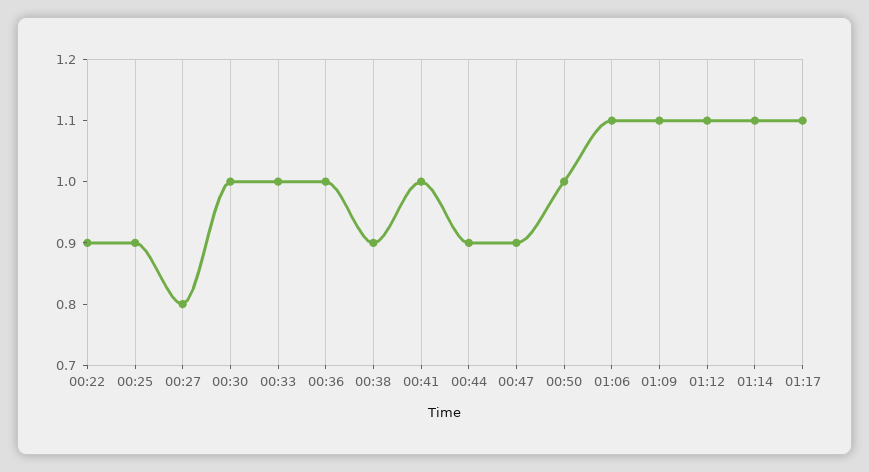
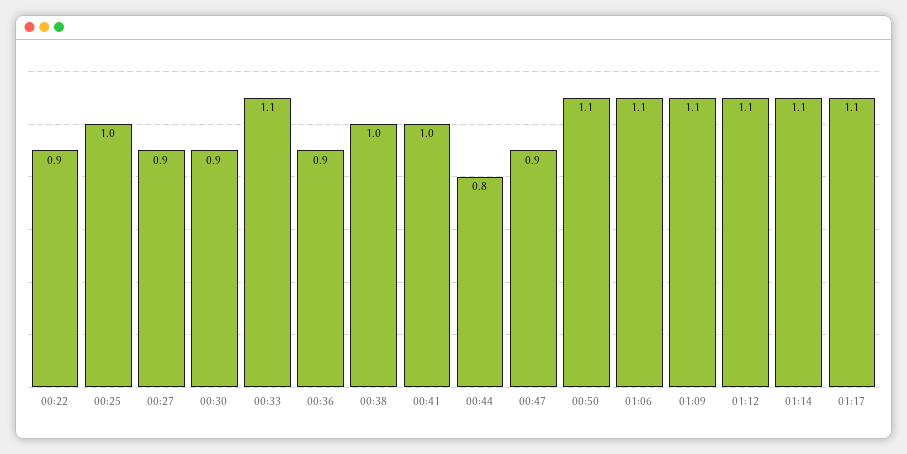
00:25: 0.9 -> 1
00:27: 0.8 -> 0.9
00:30: 1 -> 0.9
00:33: 1 -> 1.1
00:36: 1 -> 0.9
00:38: 0.9 -> 1
00:44: 0.9 -> 0.8
00:50: 1 -> 1.1

